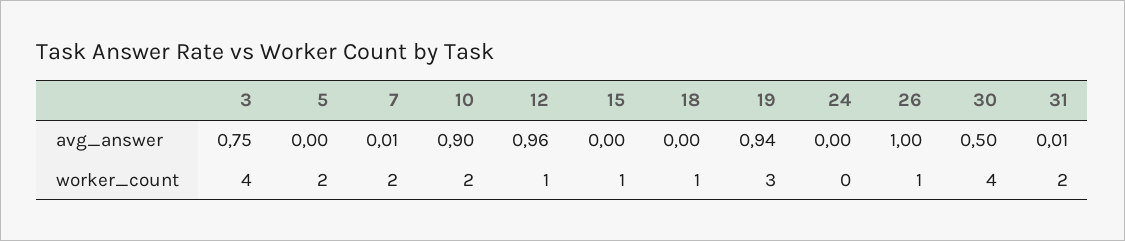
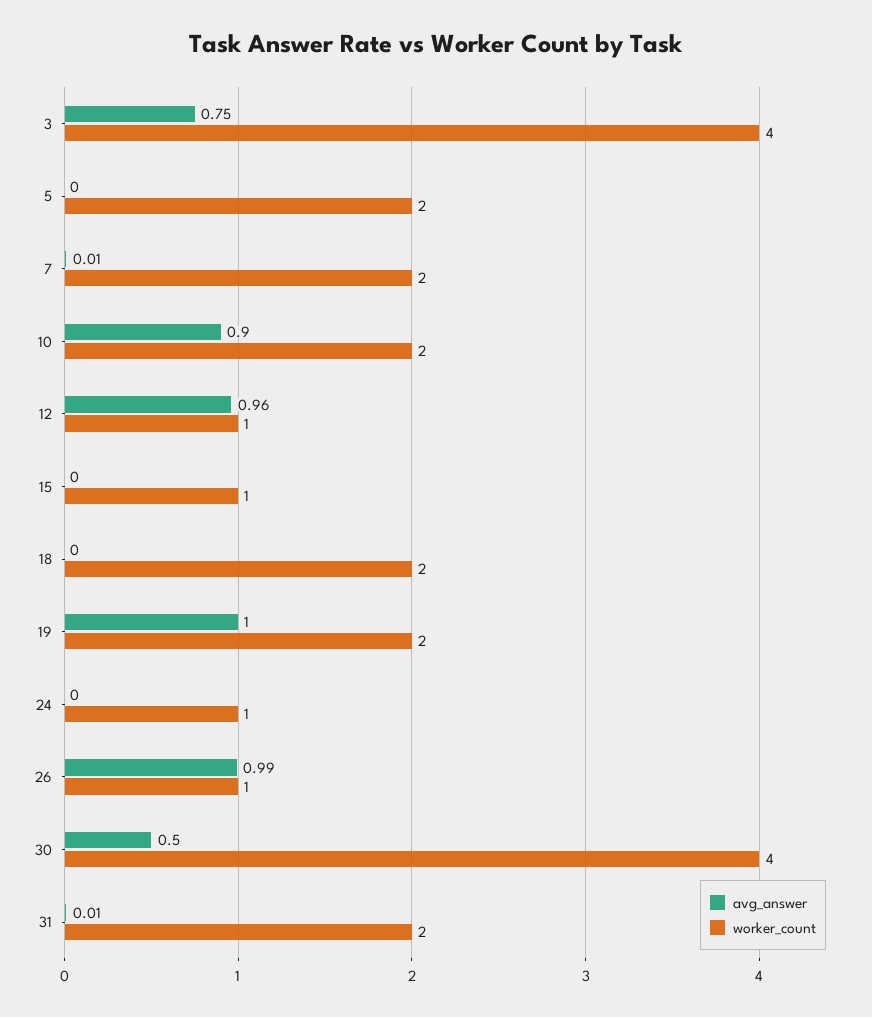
avg_answer, 19: 0.94 -> 1
avg_answer, 26: 1 -> 0.99
worker_count, 18: 1 -> 2
worker_count, 19: 3 -> 2
worker_count, 24: 0 -> 1

